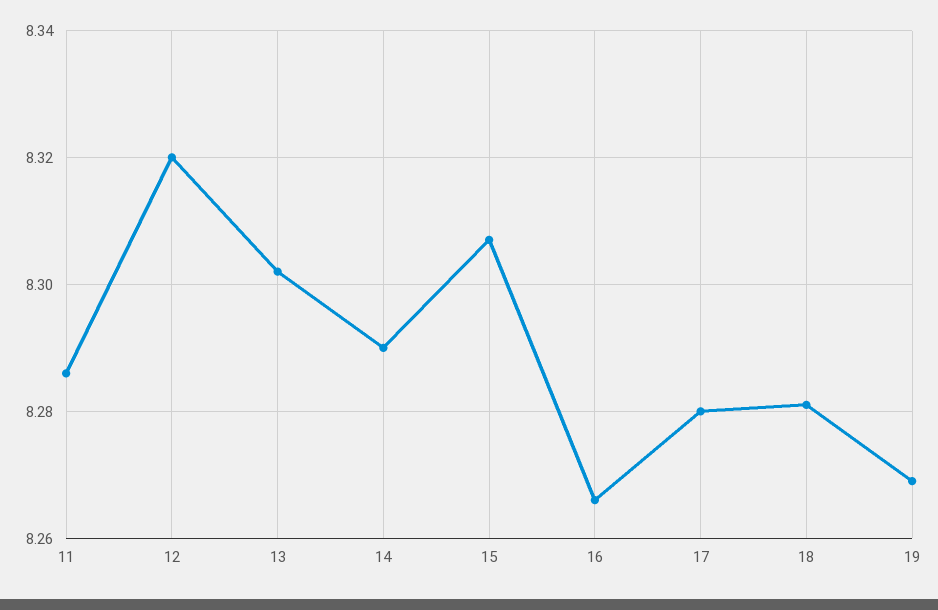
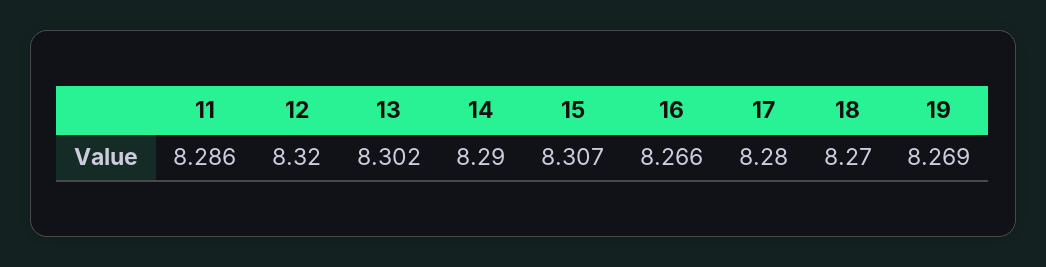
18: 8.28 -> 8.27

